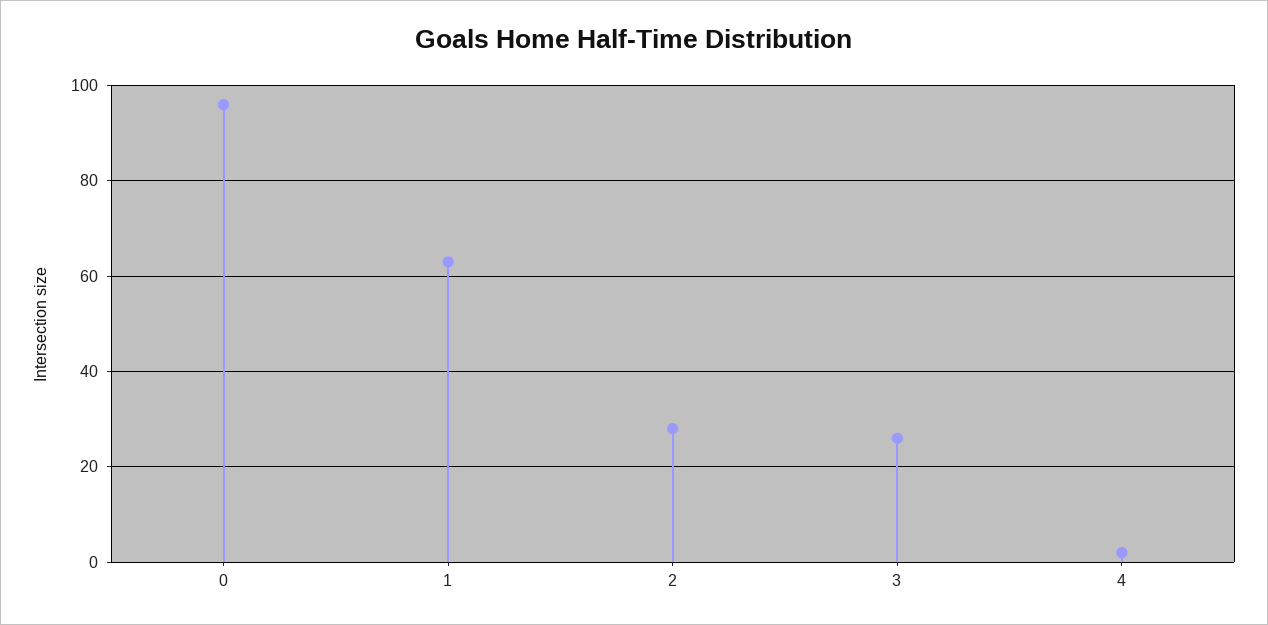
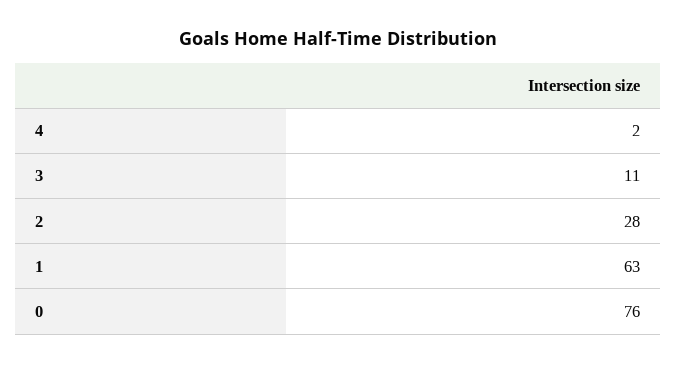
0: 95 -> 76
3: 25 -> 11

